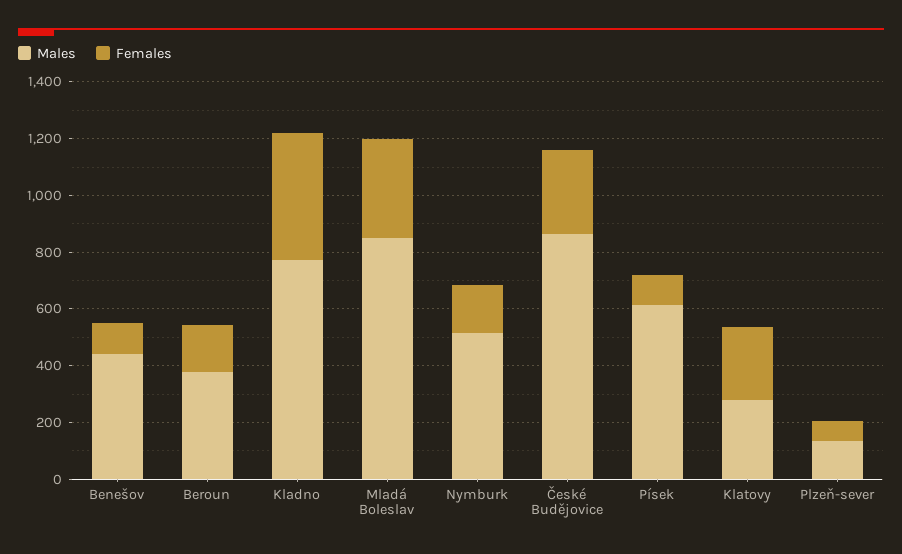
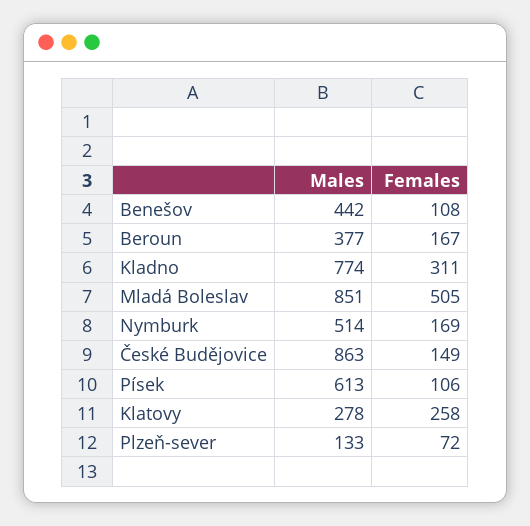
Females, Kladno: 450 -> 311
Females, Mladá Boleslav: 350 -> 505
Females, České Budějovice: 300 -> 149

